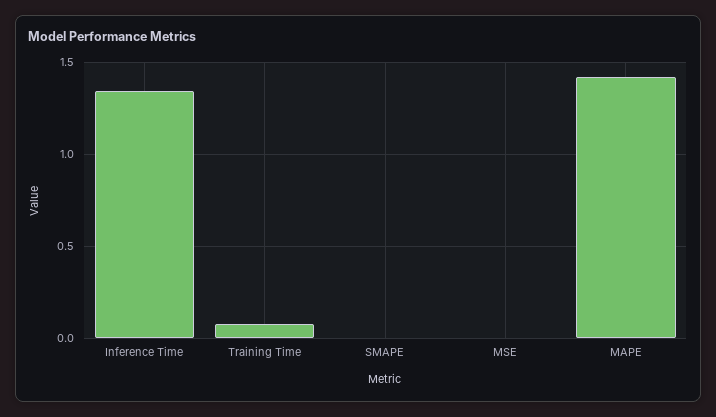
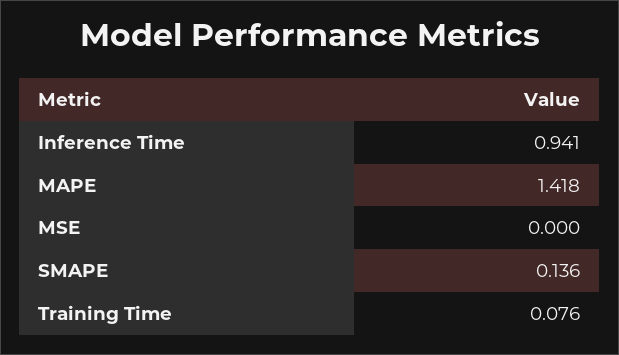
Inference Time: 1.35 -> 0.941
SMAPE: 0 -> 0.136

